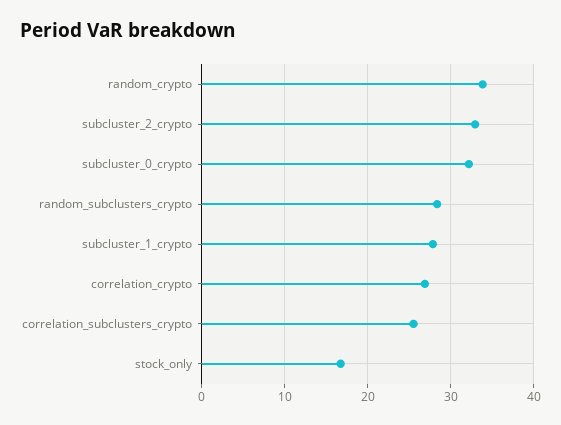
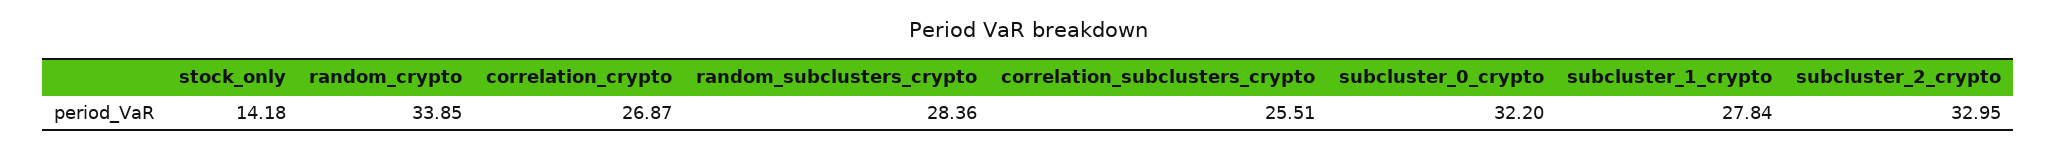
stock_only: 17 -> 14.18

